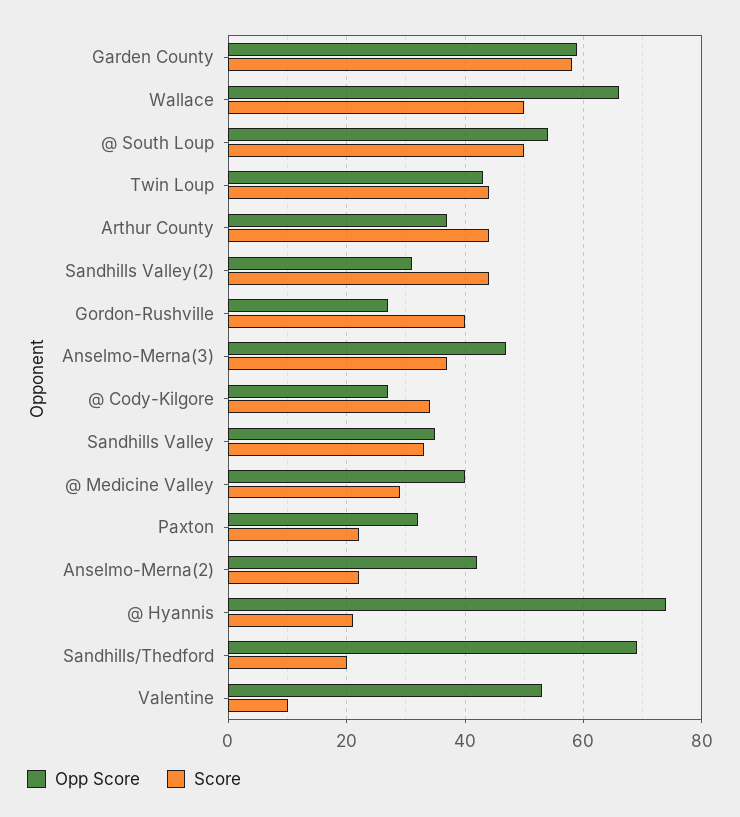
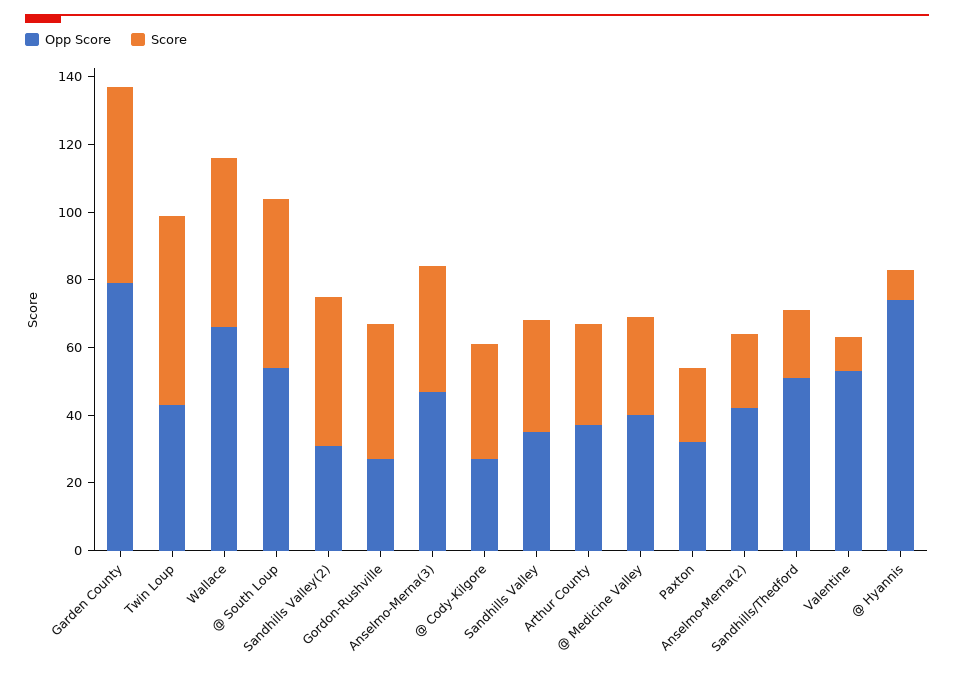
Opp Score, Garden County: 60 -> 80
Score, Twin Loup: 45 -> 55
Score, Arthur County: 45 -> 30
Score, @ Hyannis: 20 -> 10
Opp Score, Sandhills/Thedford: 70 -> 50

